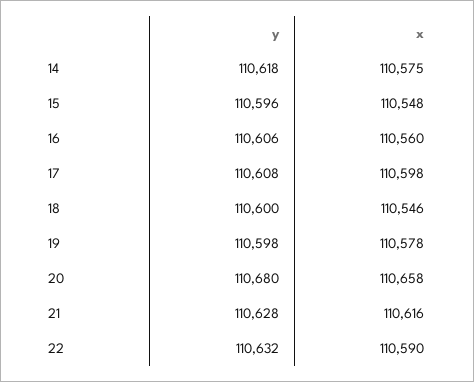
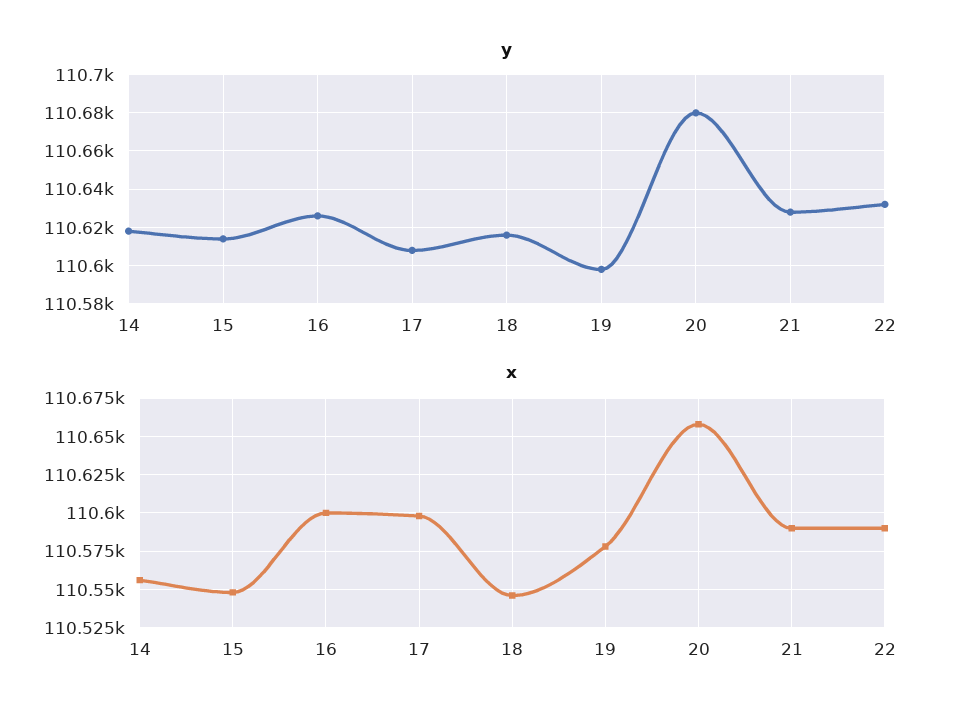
x, 14: 110575 -> 110555
y, 15: 110596 -> 110615
y, 16: 110606 -> 110625
x, 16: 110560 -> 110600
y, 18: 110600 -> 110615
x, 21: 110616 -> 110590

